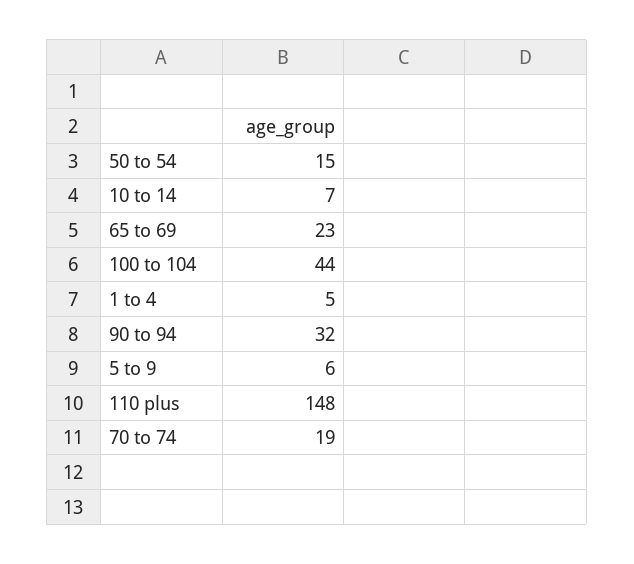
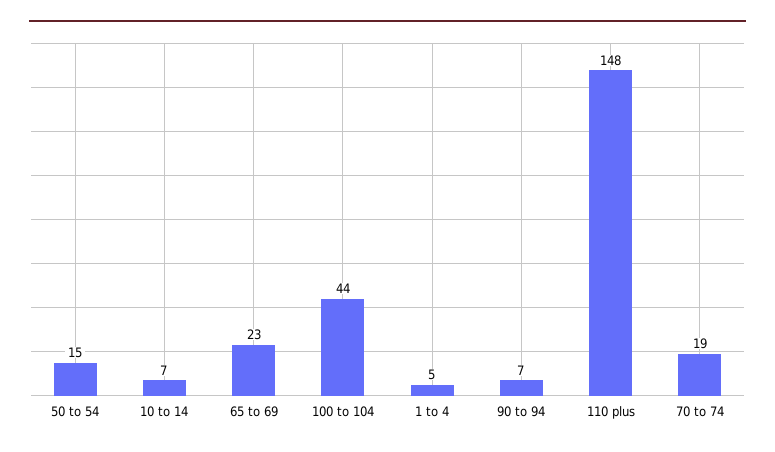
90 to 94: 32 -> 7
5 to 9: 6 -> none

